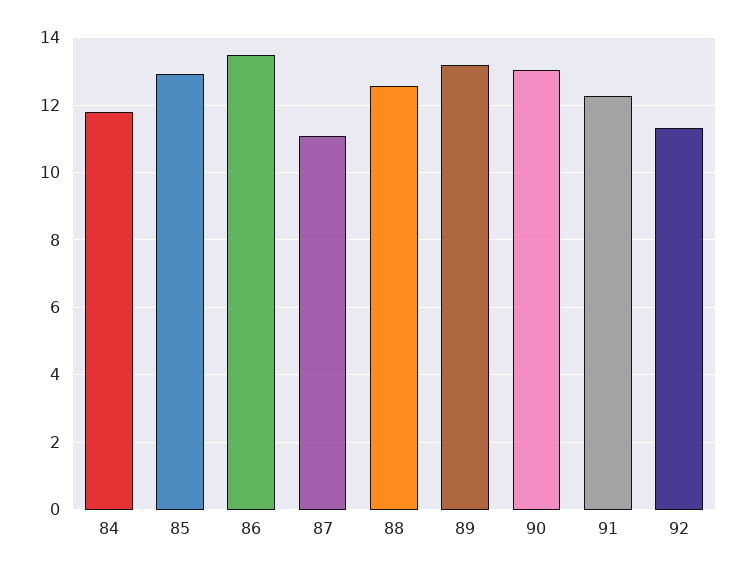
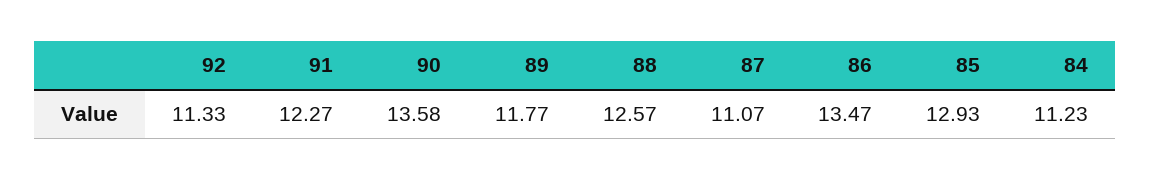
84: 11.8 -> 11.23
89: 13.2 -> 11.77
90: 13 -> 13.58

